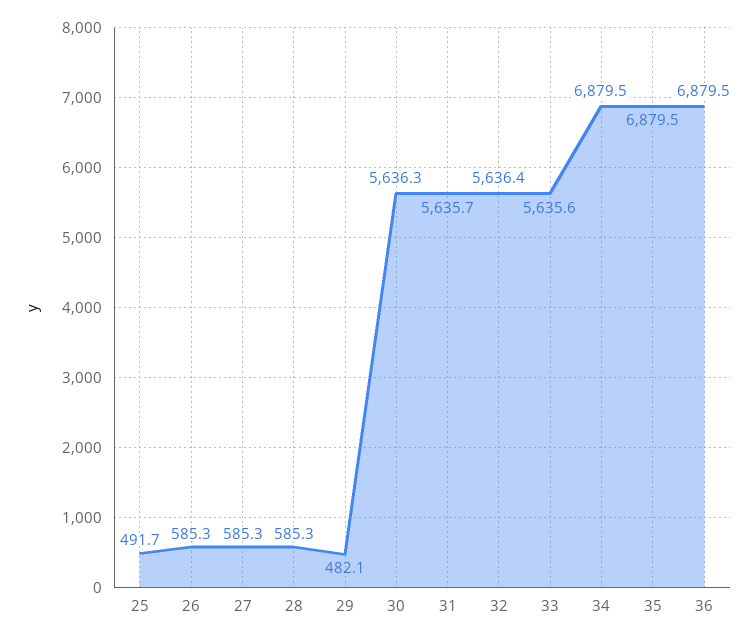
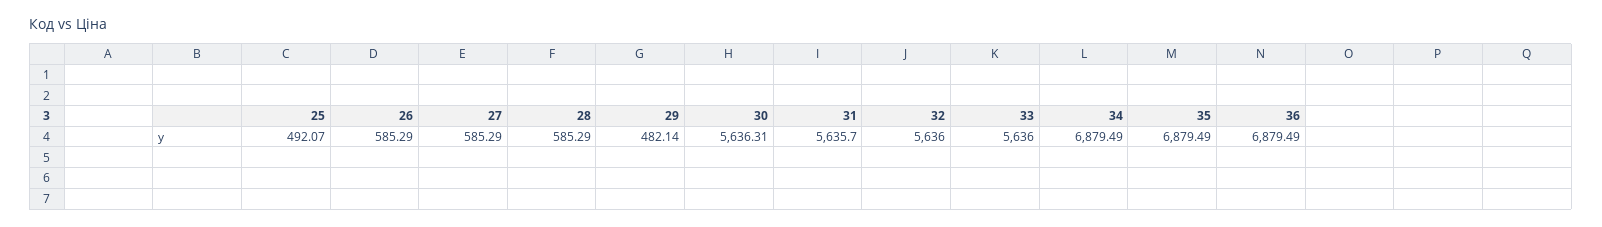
25: 491.7 -> 492.07
32: 5636.4 -> 5636
33: 5635.6 -> 5636

